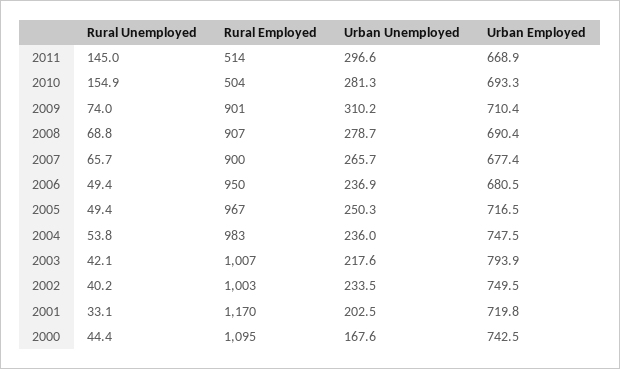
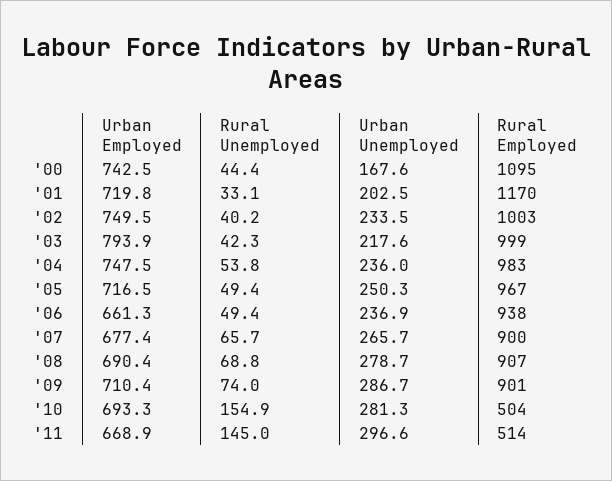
Urban Unemployed, 2009: 310.2 -> 286.7
Rural Employed, 2006: 950 -> 938
Urban Employed, 2006: 680.5 -> 661.3
Rural Unemployed, 2003: 42.1 -> 42.3
Rural Employed, 2003: 1007 -> 999

